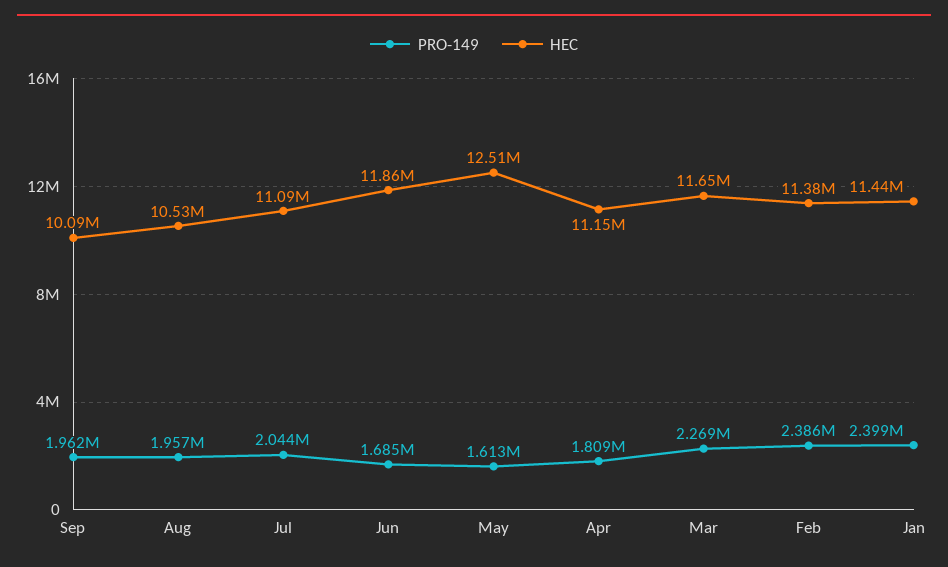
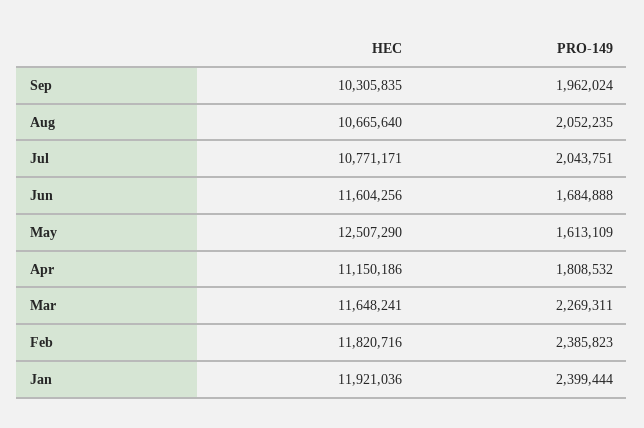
HEC, Sep: 10090000 -> 10305835
PRO-149, Aug: 1957000 -> 2052235
HEC, Aug: 10530000 -> 10665640
HEC, Jul: 11090000 -> 10771171
HEC, Jun: 11860000 -> 11604256
HEC, Feb: 11380000 -> 11820716
HEC, Jan: 11440000 -> 11921036

